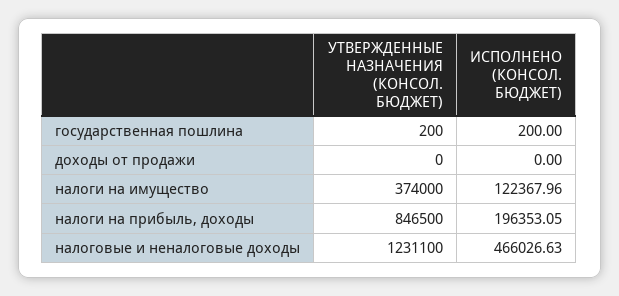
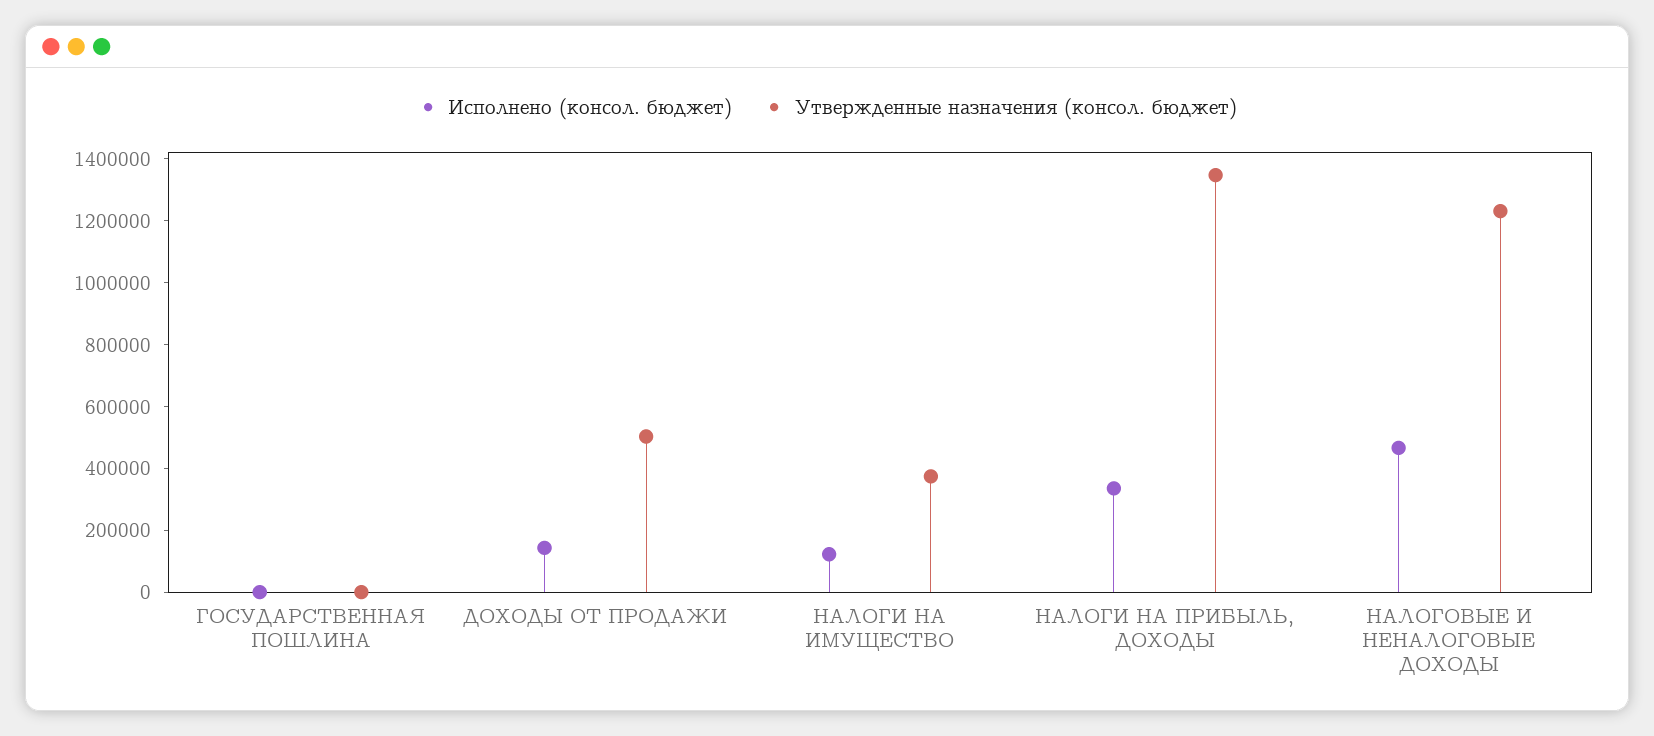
УТВЕРЖДЕННЫЕ НАЗНАЧЕНИЯ (КОНСОЛ. БЮДЖЕТ), доходы от продажи: 0 -> 500000
ИСПОЛНЕНО (КОНСОЛ. БЮДЖЕТ), доходы от продажи: 0 -> 150000
УТВЕРЖДЕННЫЕ НАЗНАЧЕНИЯ (КОНСОЛ. БЮДЖЕТ), налоги на прибыль, доходы: 846500 -> 1350000
ИСПОЛНЕНО (КОНСОЛ. БЮДЖЕТ), налоги на прибыль, доходы: 196353.05 -> 350000

